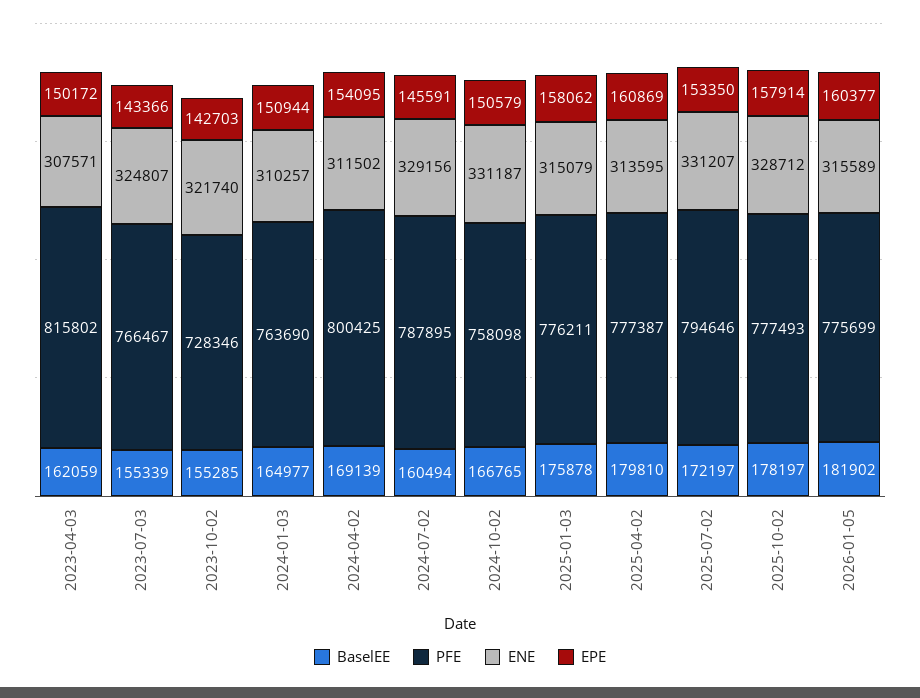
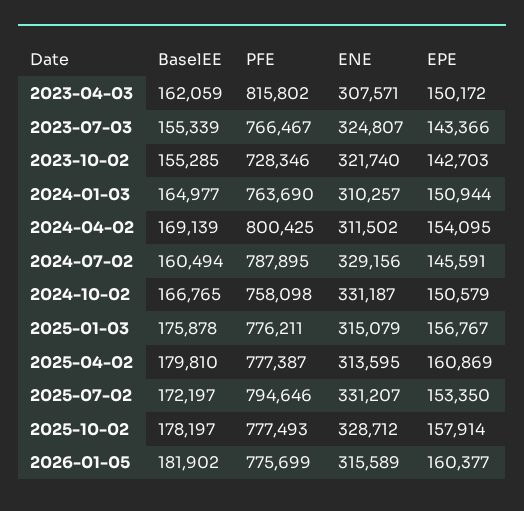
EPE, 2025-01-03: 158062 -> 156767

